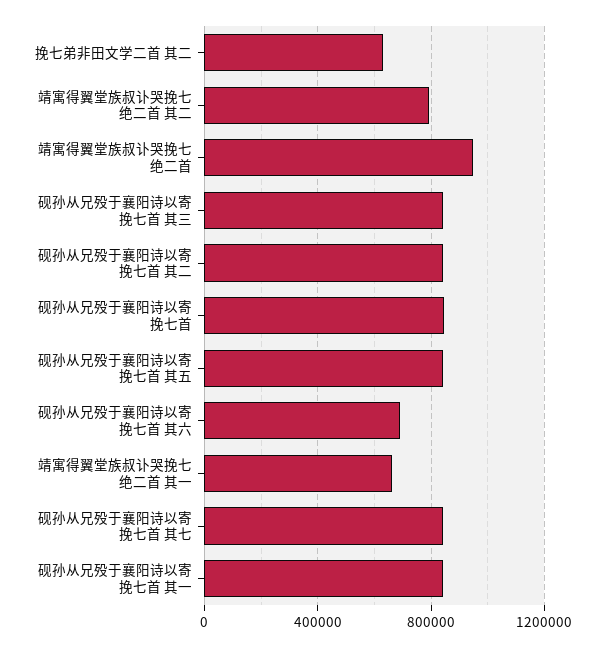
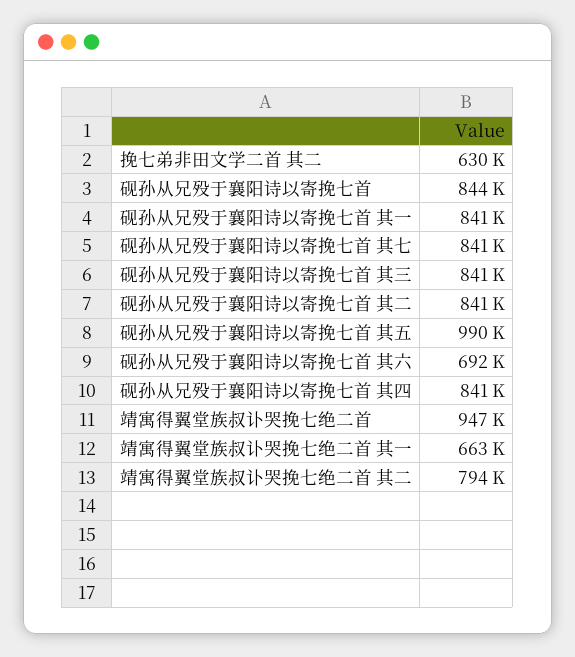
砚孙从兄殁于襄阳诗以寄挽七首 其五: 850000 -> 990000
砚孙从兄殁于襄阳诗以寄挽七首 其四: none -> 841000

